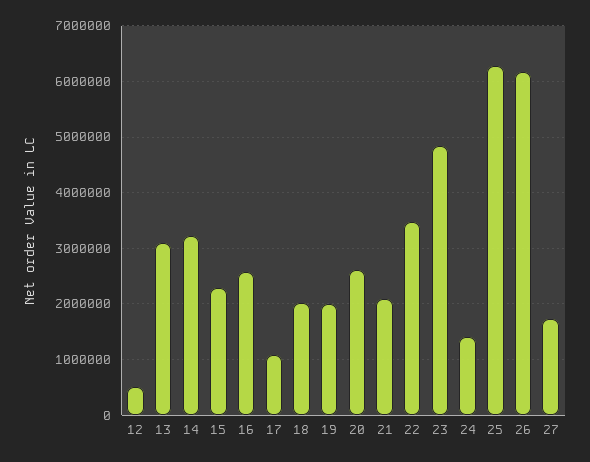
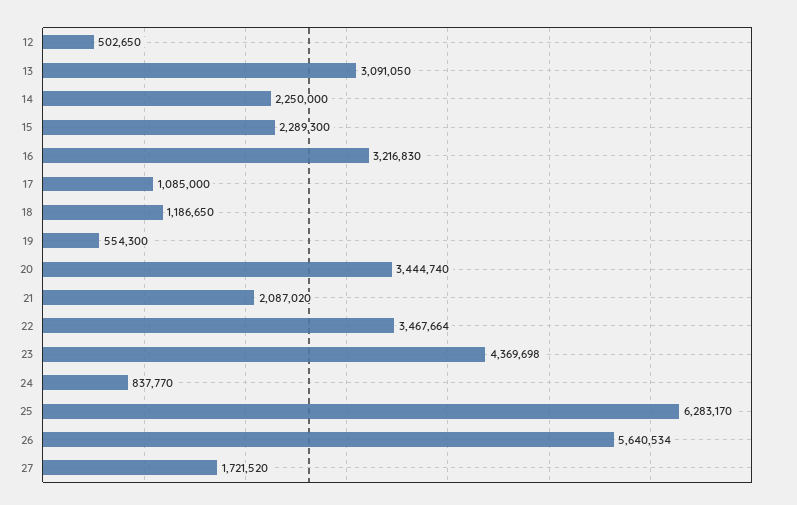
14: 3200000 -> 2250000
16: 2600000 -> 3216830
18: 2000000 -> 1186650
19: 2000000 -> 554300
20: 2600000 -> 3444740
23: 4800000 -> 4369698
24: 1400000 -> 837770
26: 6200000 -> 5640534

